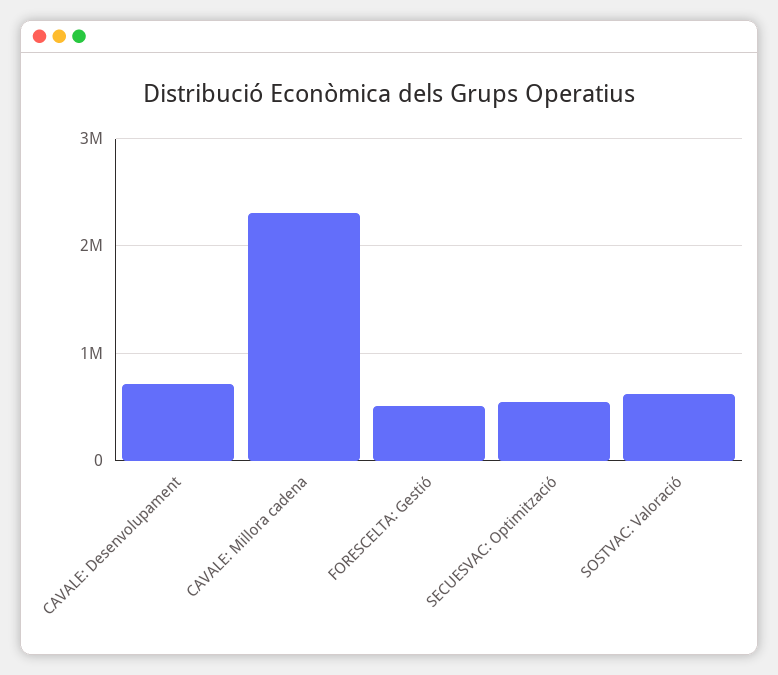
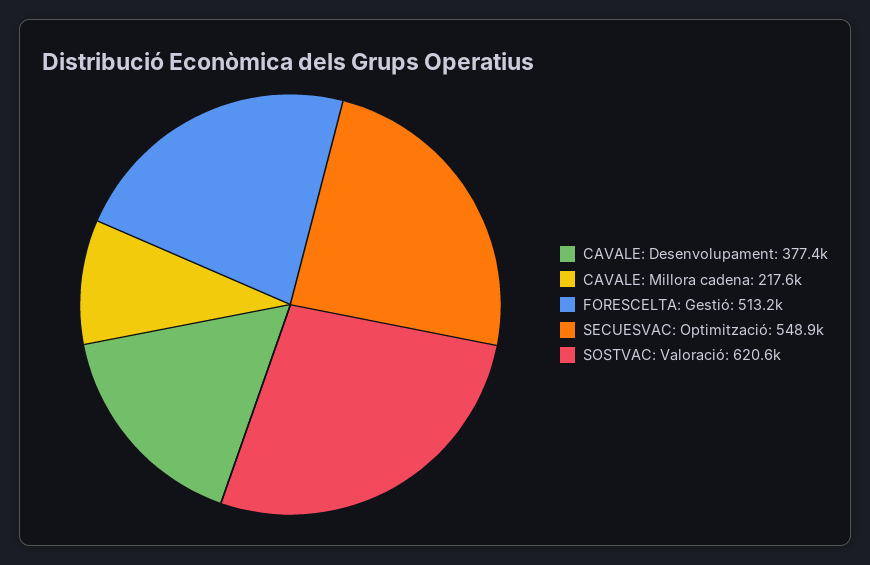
CAVALE: Desenvolupament: 700000 -> 377400
CAVALE: Millora cadena: 2300000 -> 217600

